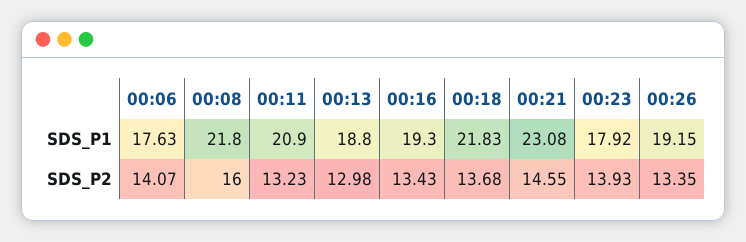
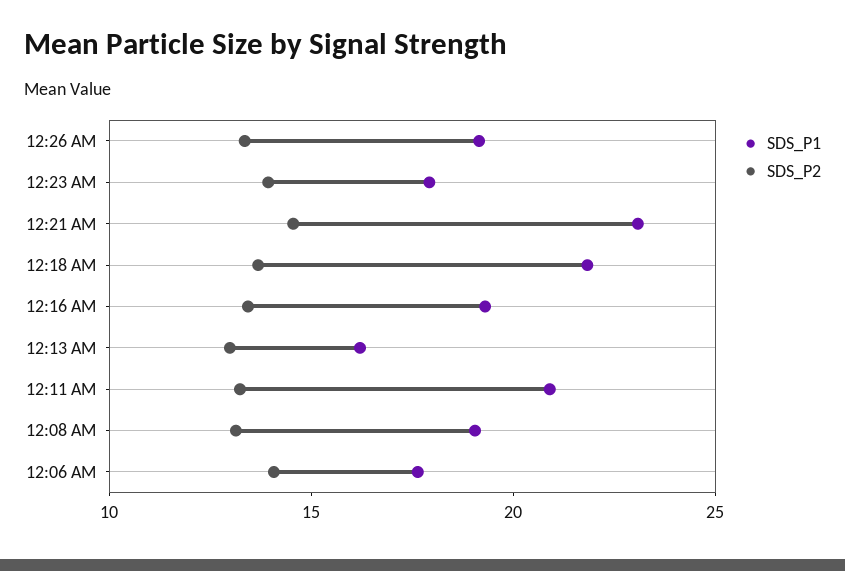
SDS_P1, 00:08: 21.8 -> 19
SDS_P1, 00:13: 18.8 -> 16
SDS_P2, 00:08: 16 -> 13

